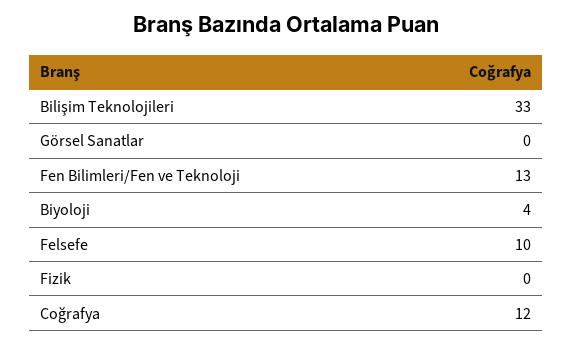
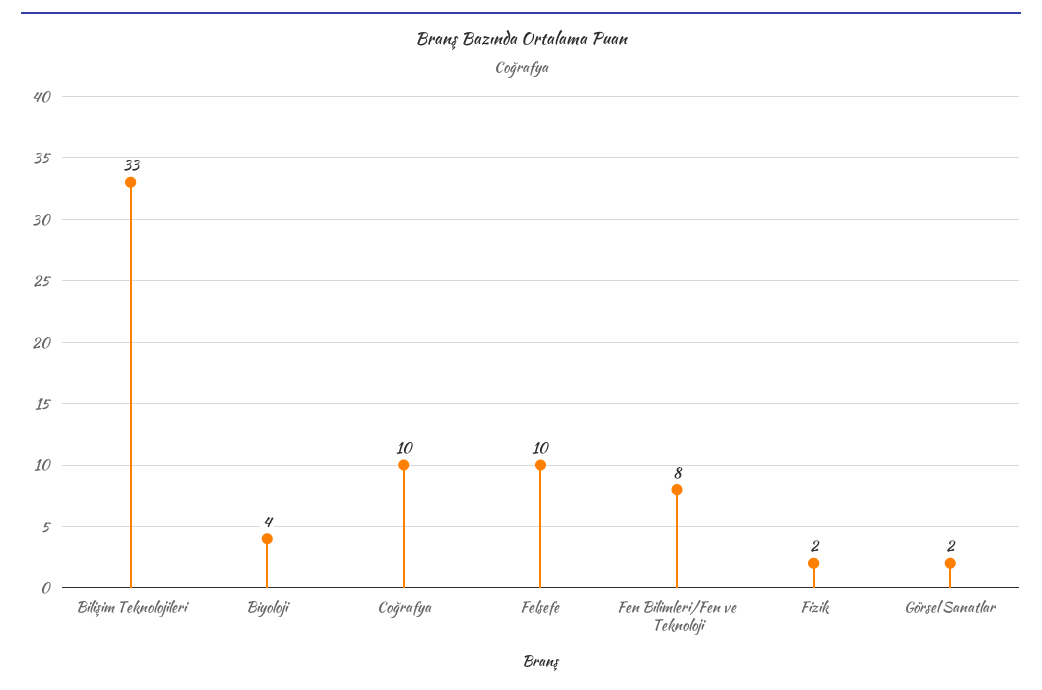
Görsel Sanatlar: 0 -> 2
Fen Bilimleri/Fen ve Teknoloji: 13 -> 8
Fizik: 0 -> 2
Coğrafya: 12 -> 10

